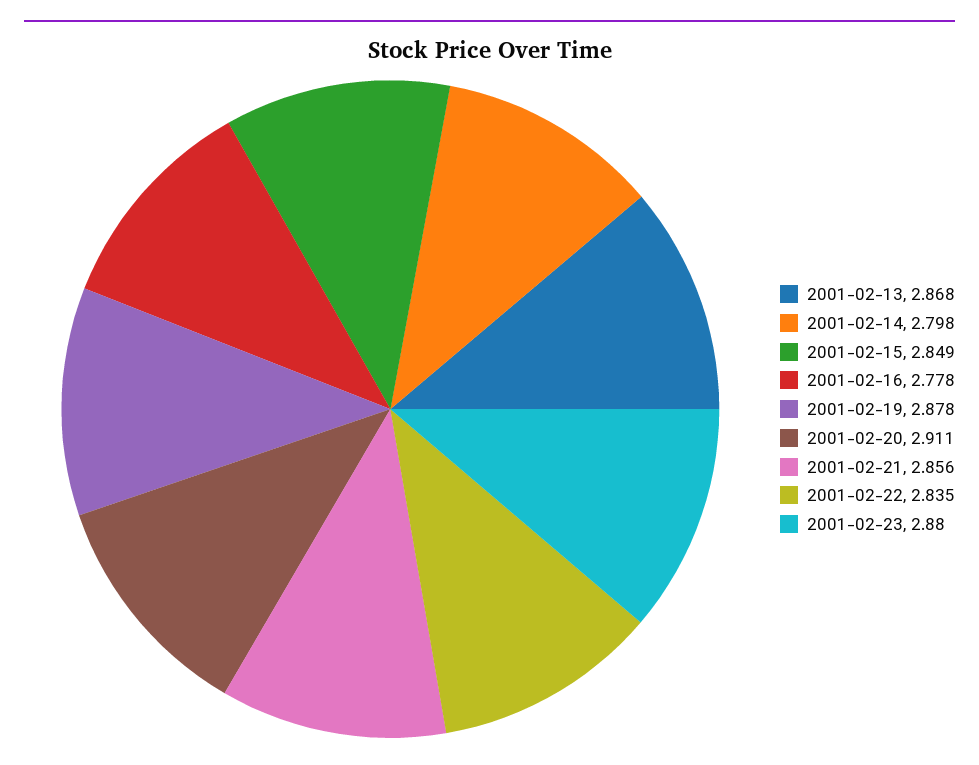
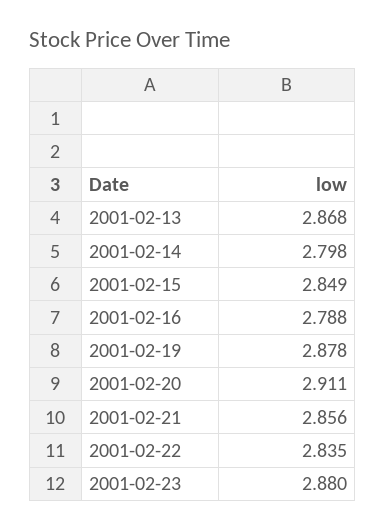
2001-02-16: 2.778 -> 2.788

